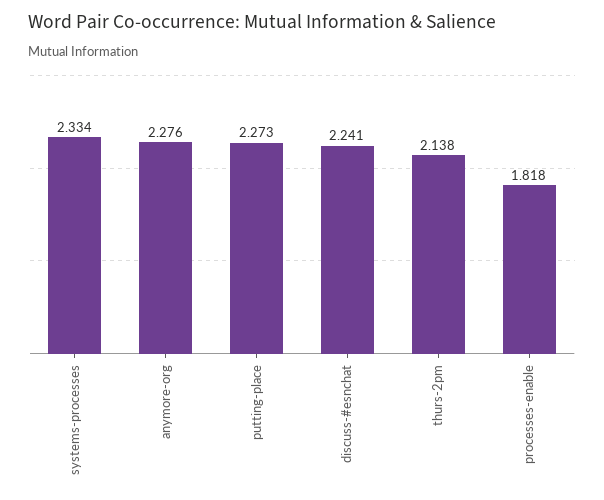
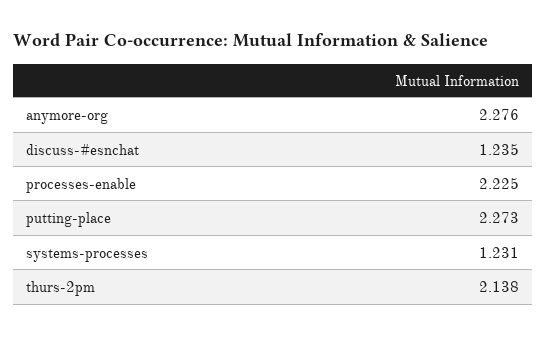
systems-processes: 2.334 -> 1.231
discuss-#esnchat: 2.241 -> 1.235
processes-enable: 1.818 -> 2.225

